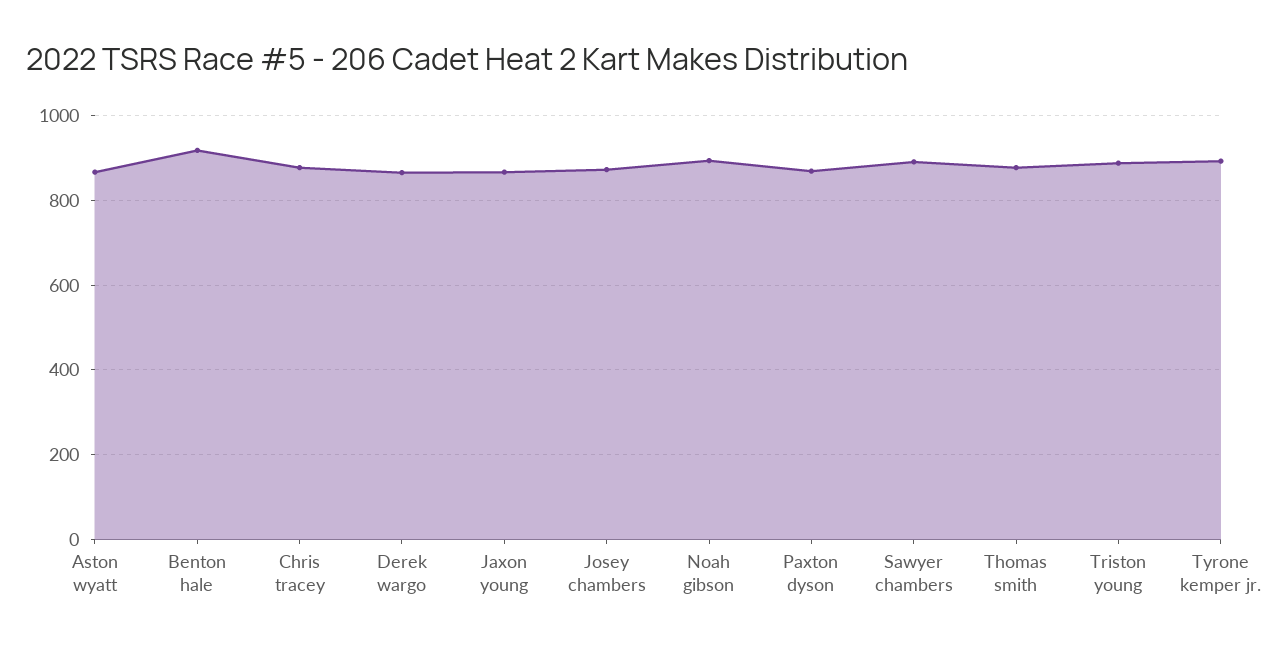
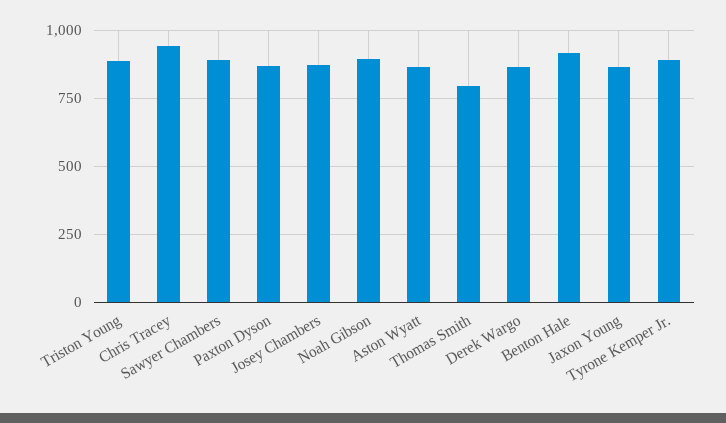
Chris tracey: 880 -> 950
Thomas smith: 880 -> 800

